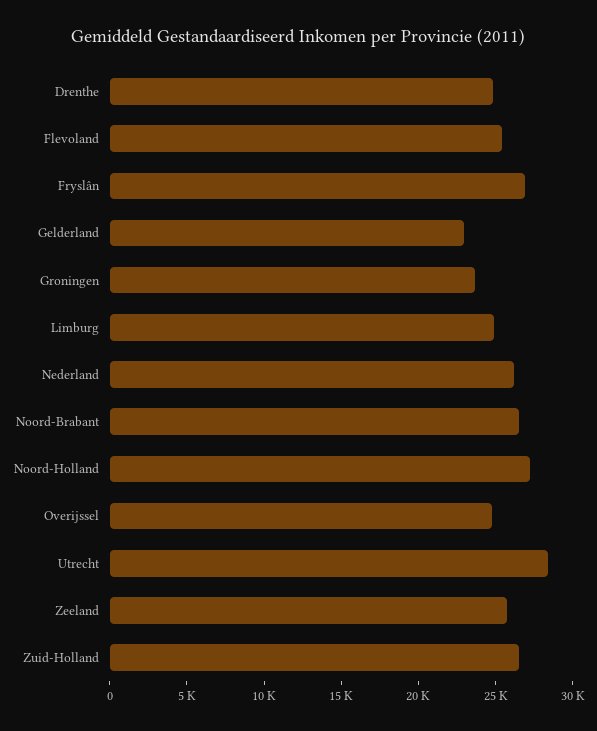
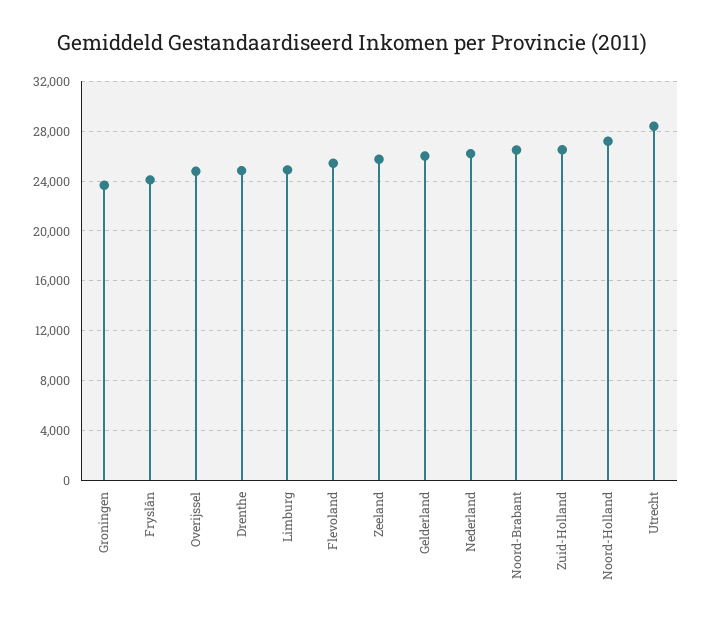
Fryslân: 27000 -> 24000
Gelderland: 23000 -> 26000

